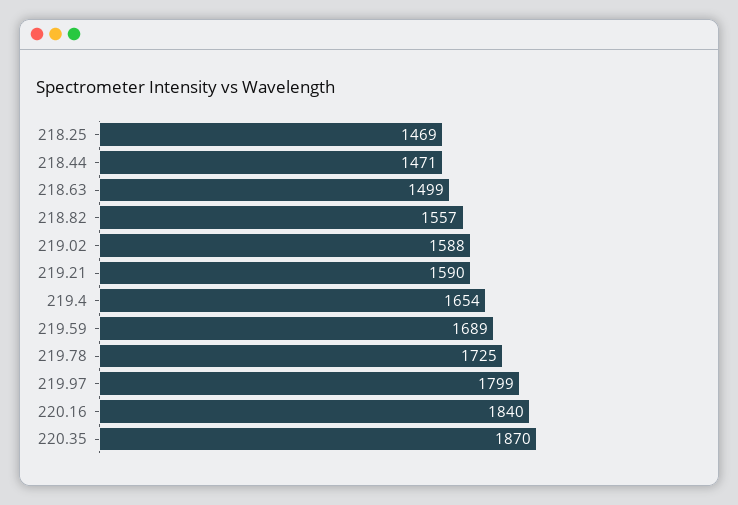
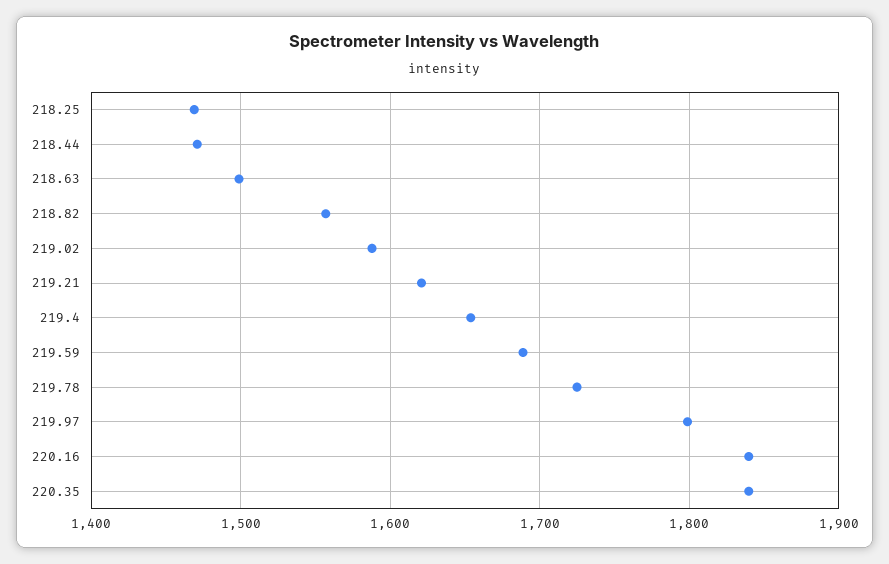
219.21: 1590 -> 1620
220.35: 1870 -> 1840

